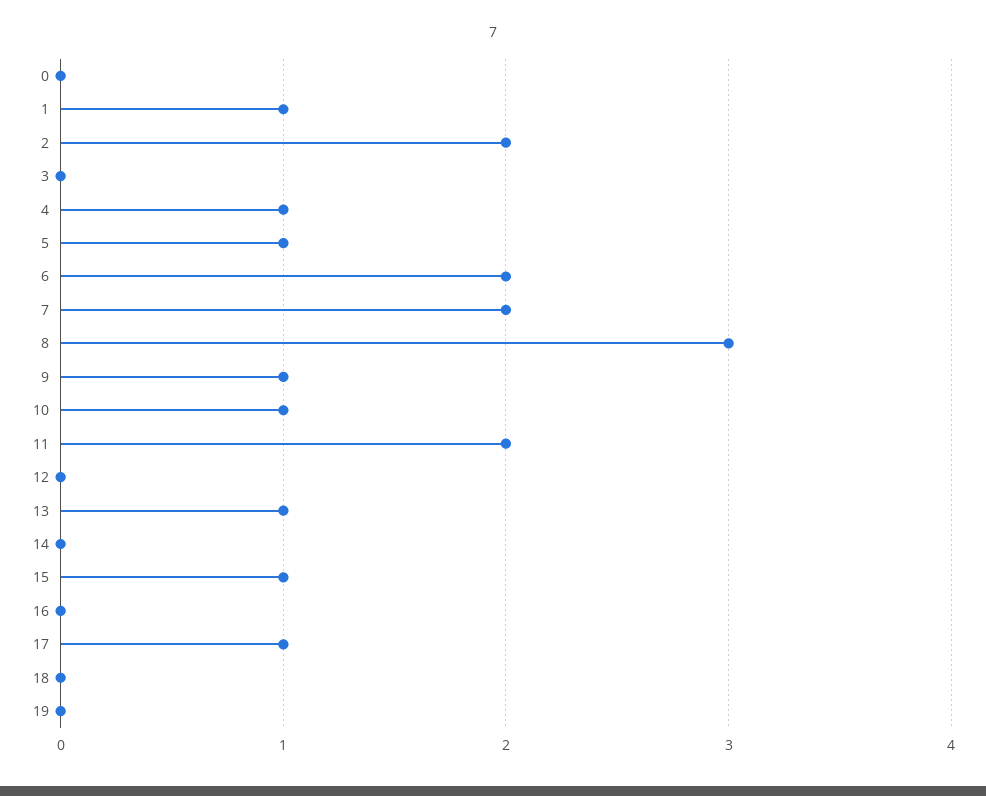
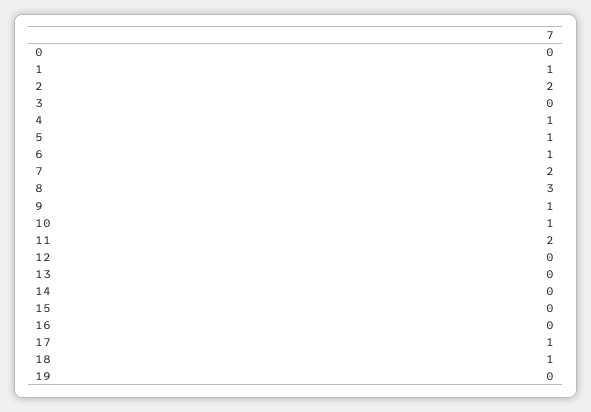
6: 2 -> 1
13: 1 -> 0
15: 1 -> 0
18: 0 -> 1

